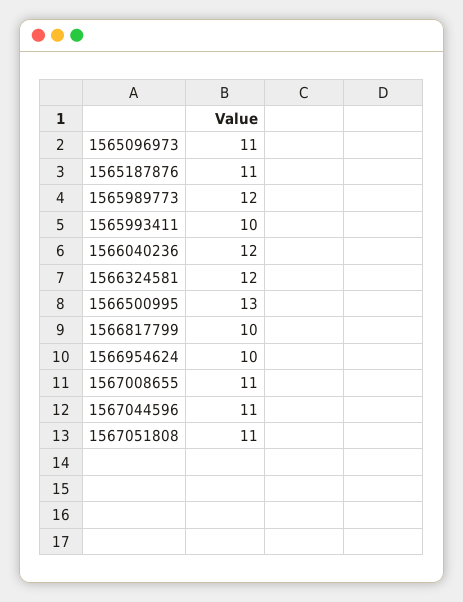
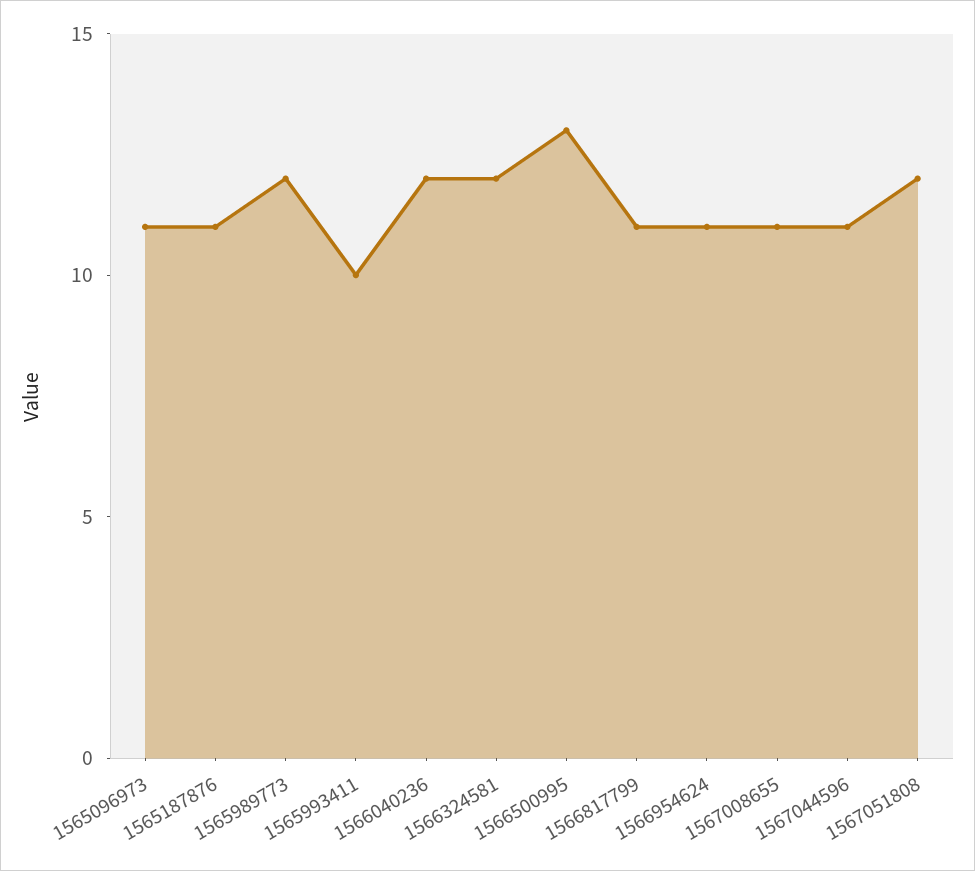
1566817799: 10 -> 11
1566954624: 10 -> 11
1567051808: 11 -> 12

